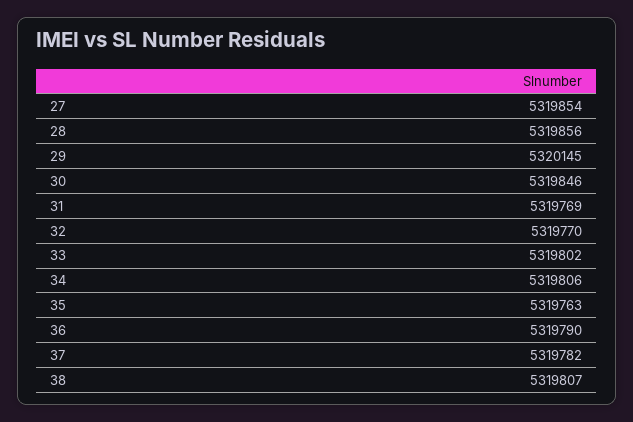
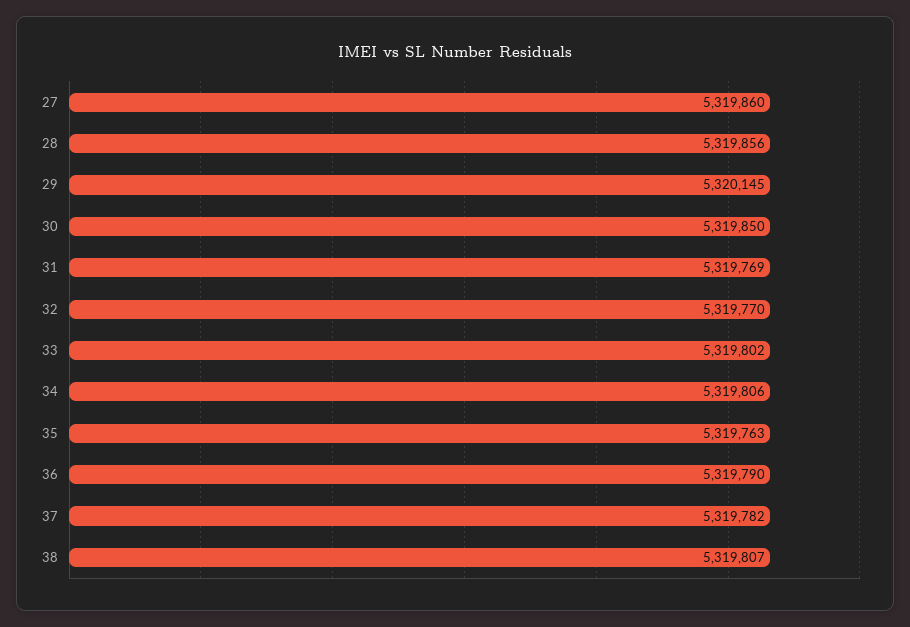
27: 5319854 -> 5319860
30: 5319846 -> 5319850

